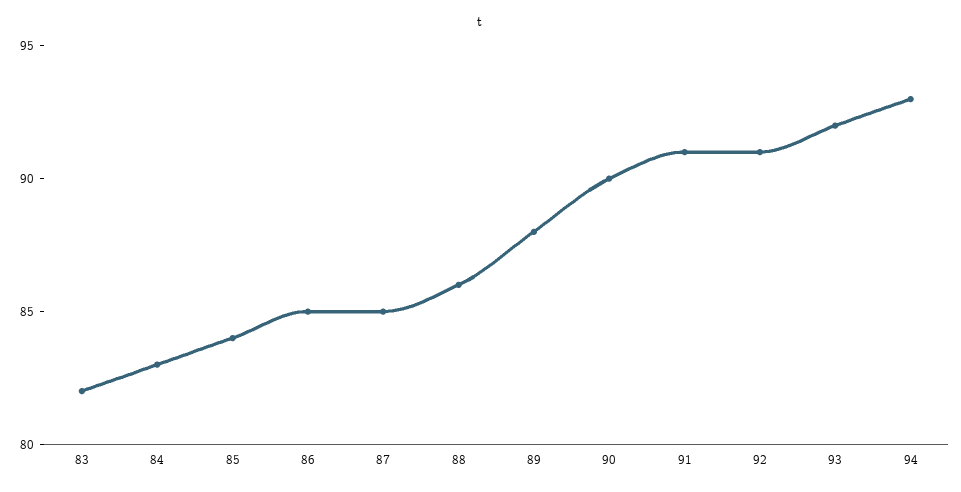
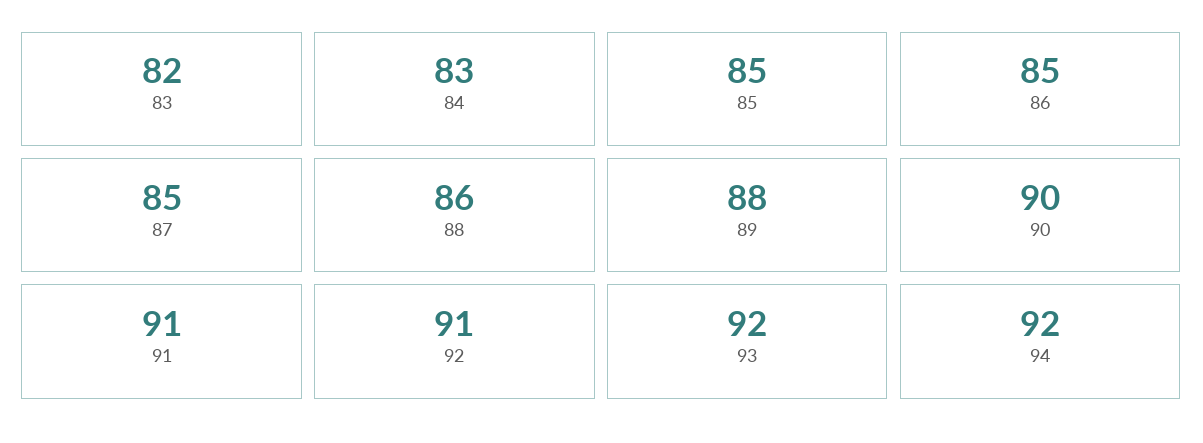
85: 84 -> 85
94: 93 -> 92

